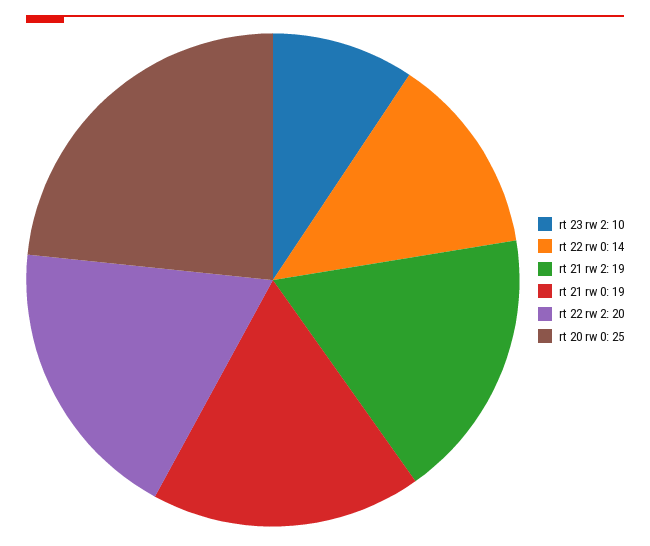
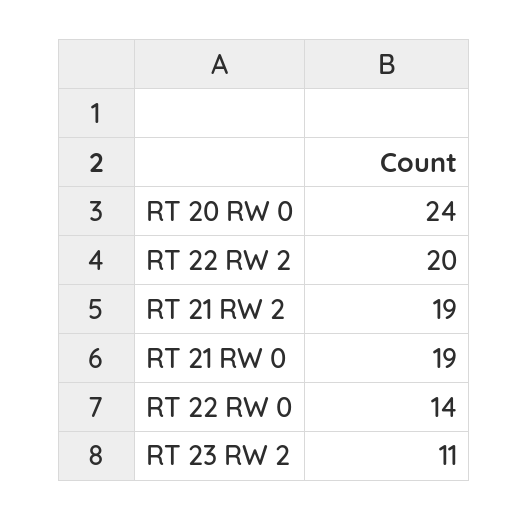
rt 23 rw 2: 10 -> 11
rt 20 rw 0: 25 -> 24

